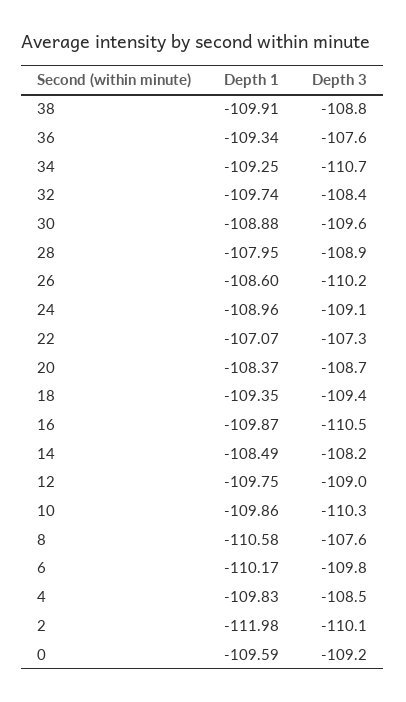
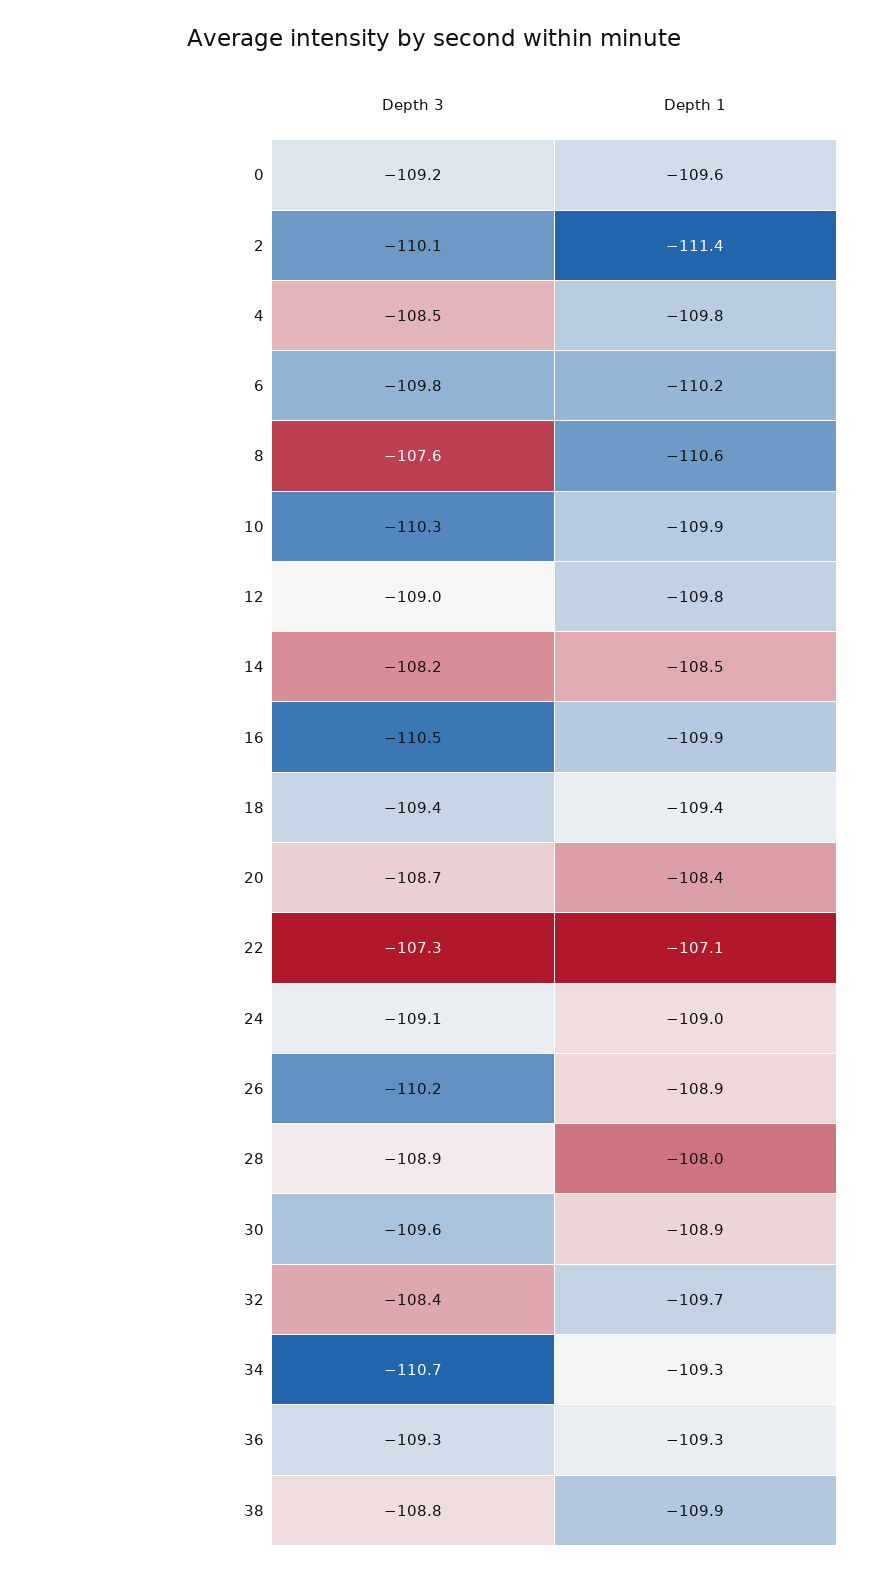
Depth 3, 36: -107.6 -> -109.3
Depth 1, 26: -108.6 -> -108.9
Depth 1, 2: -111.98 -> -111.4

